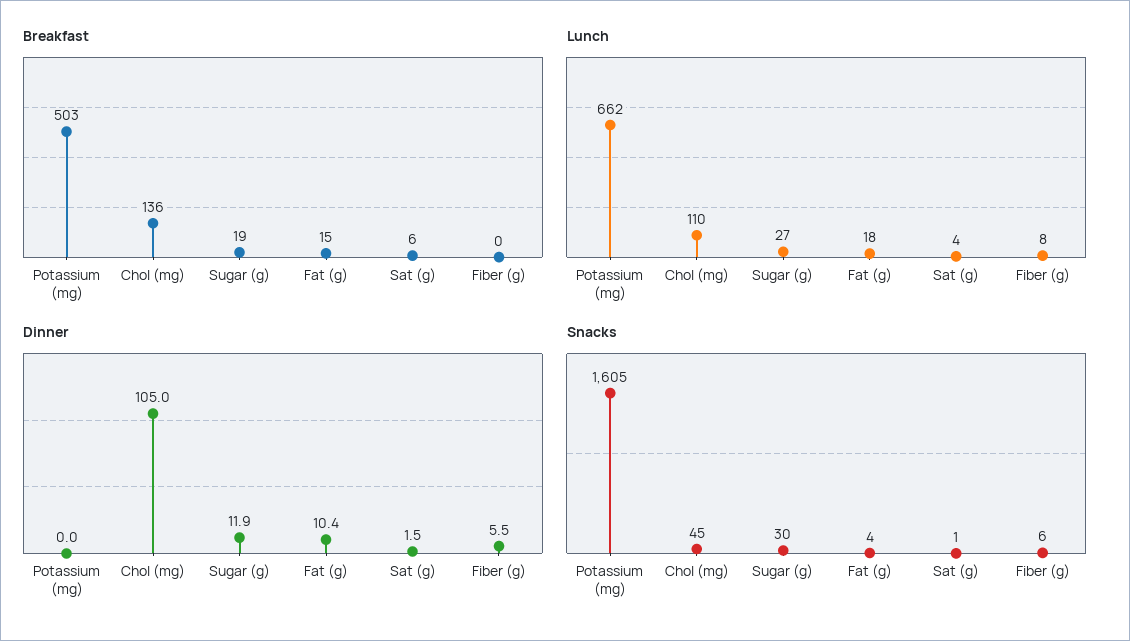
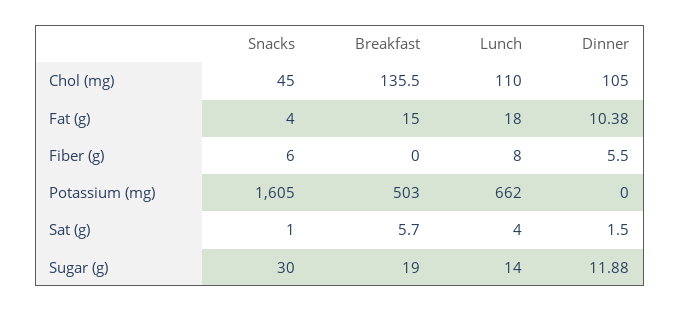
Lunch, Sugar (g): 27 -> 14

